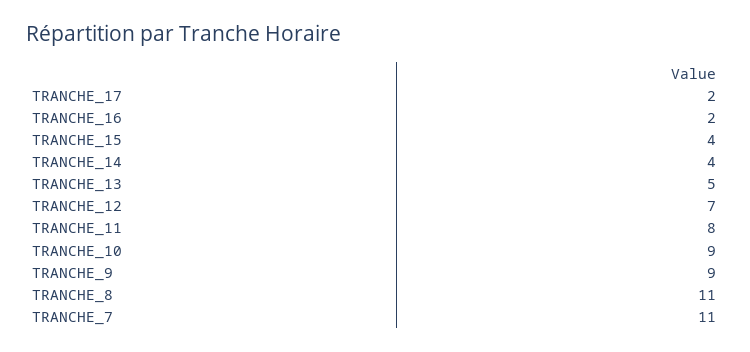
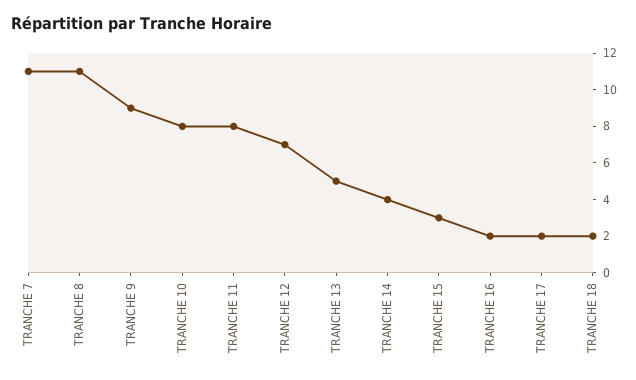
TRANCHE_15: 4 -> 3
TRANCHE_10: 9 -> 8
TRANCHE 18: none -> 2

